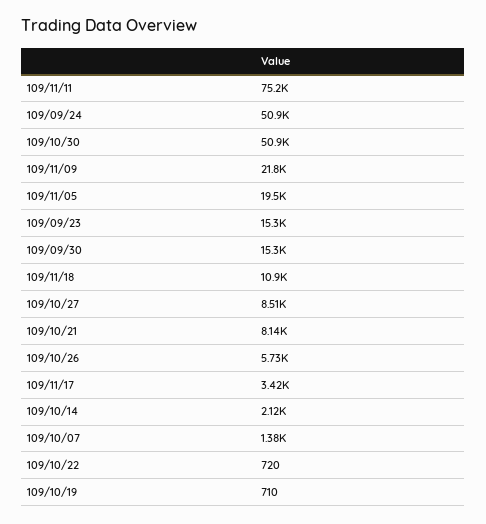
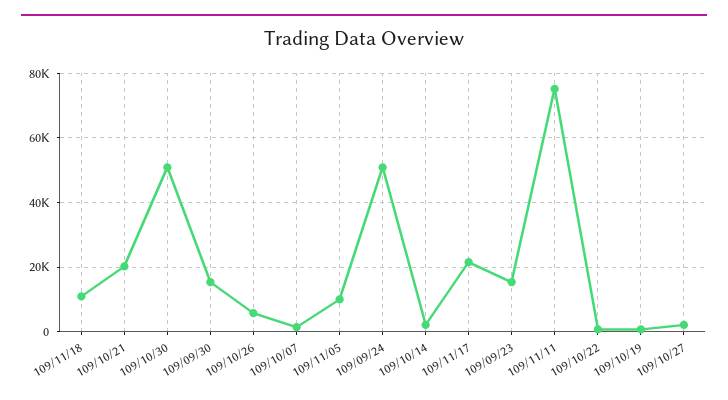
109/11/09: 21800 -> none
109/11/05: 19500 -> 10000
109/10/27: 8510 -> 2000
109/10/21: 8140 -> 20000
109/11/17: 3420 -> 22000

